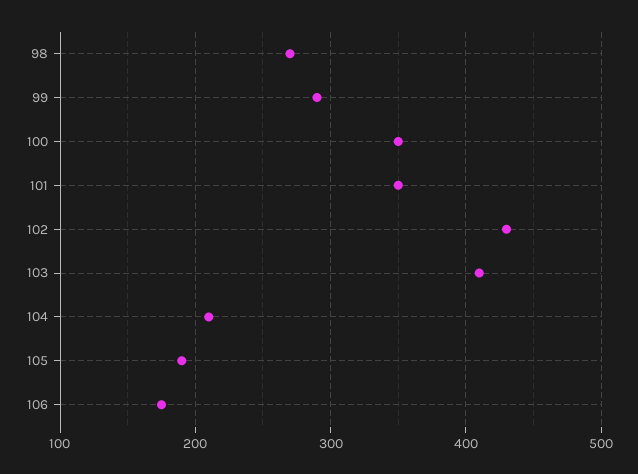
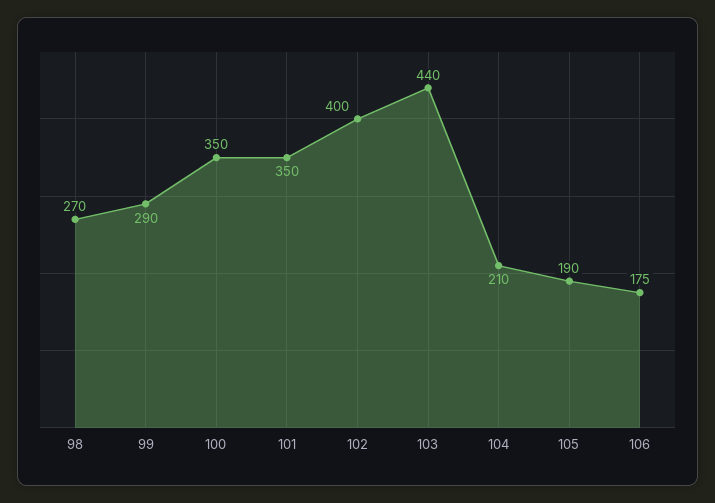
102: 430 -> 400
103: 410 -> 440

